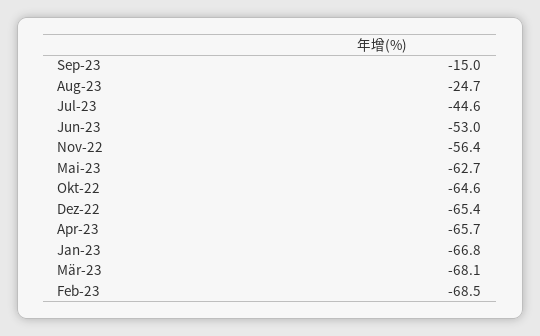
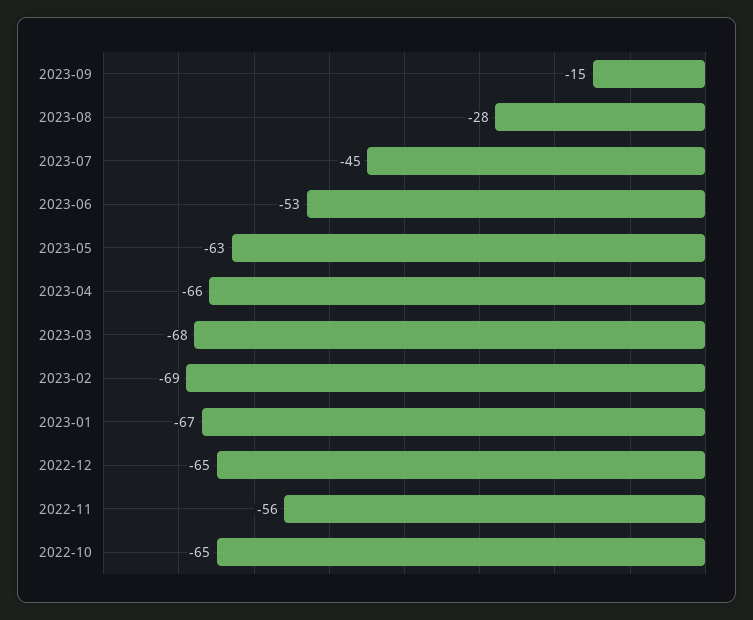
Aug-23: -24.7 -> -28

